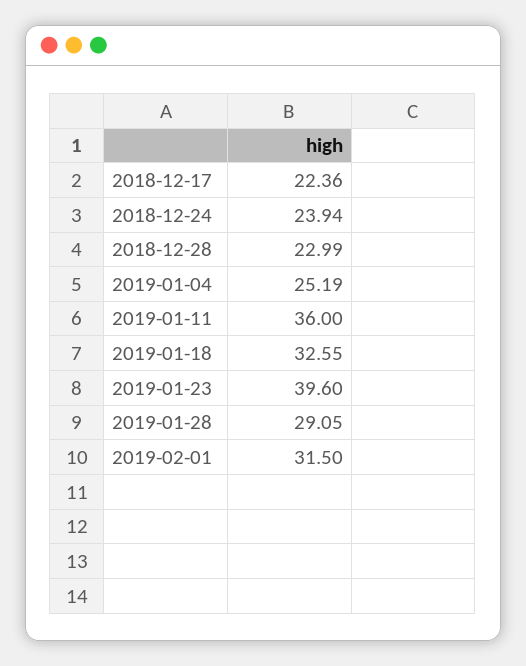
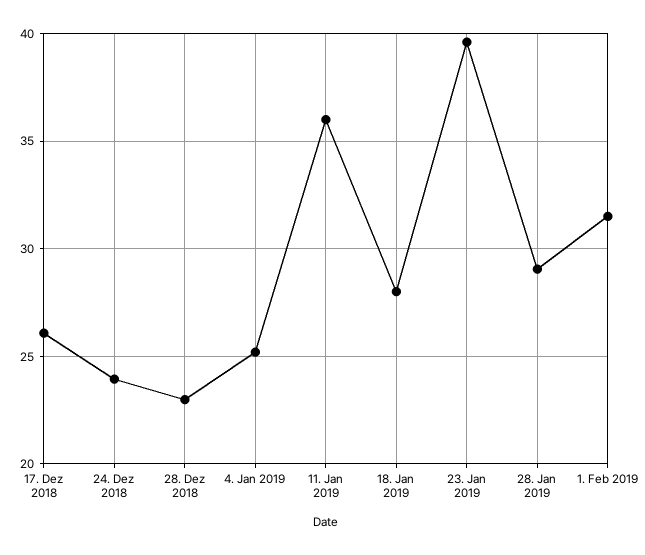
2018-12-17: 22.36 -> 26
2019-01-18: 32.55 -> 28

